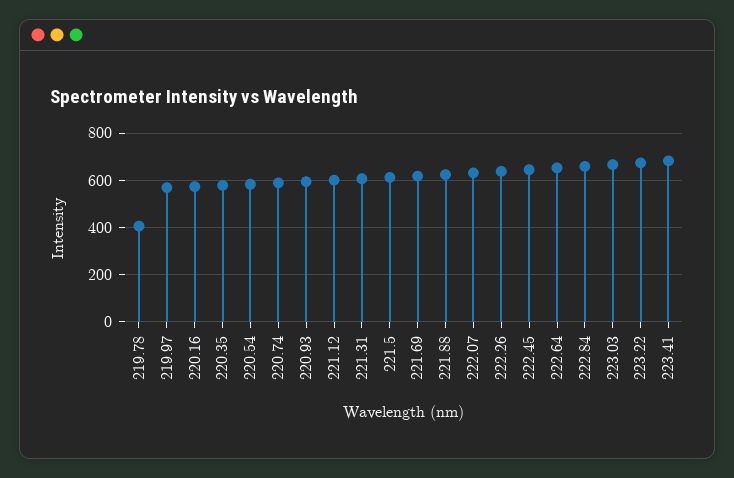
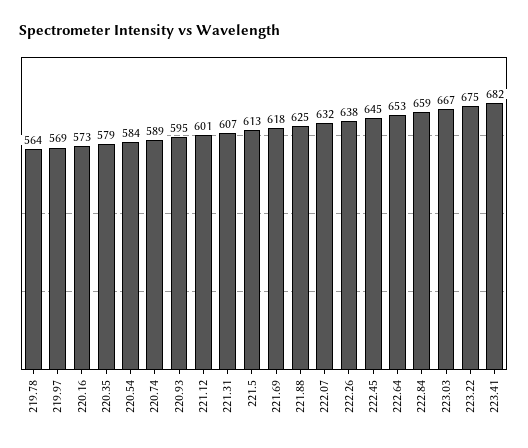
219.78: 400 -> 564

